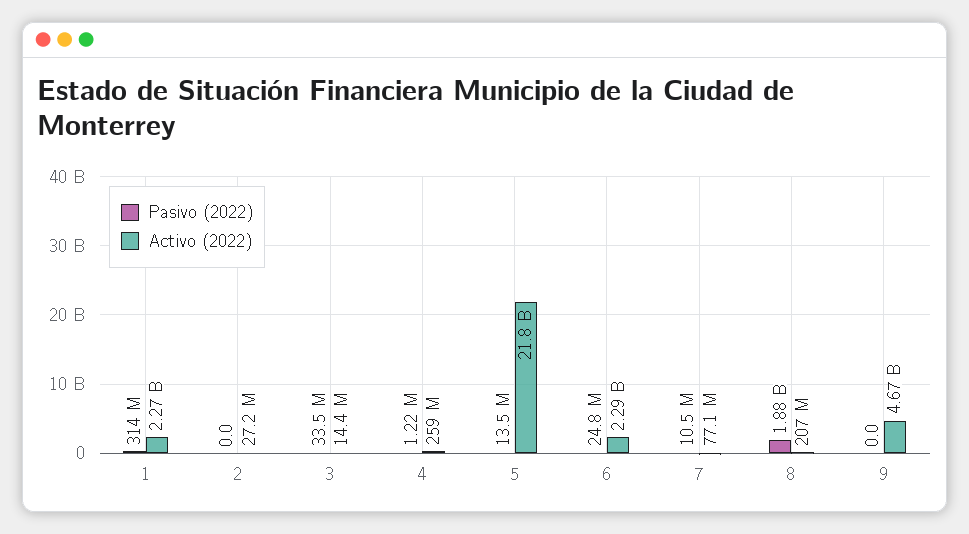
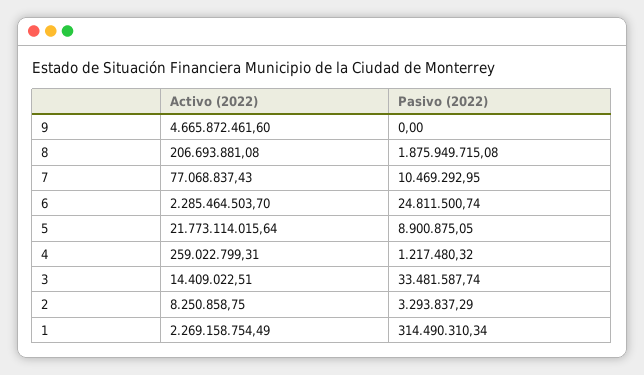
Pasivo (2022), 2: 0 -> 3293837.29
Activo (2022), 2: 27200000 -> 8250858.75
Pasivo (2022), 5: 13500000 -> 8900875.05

